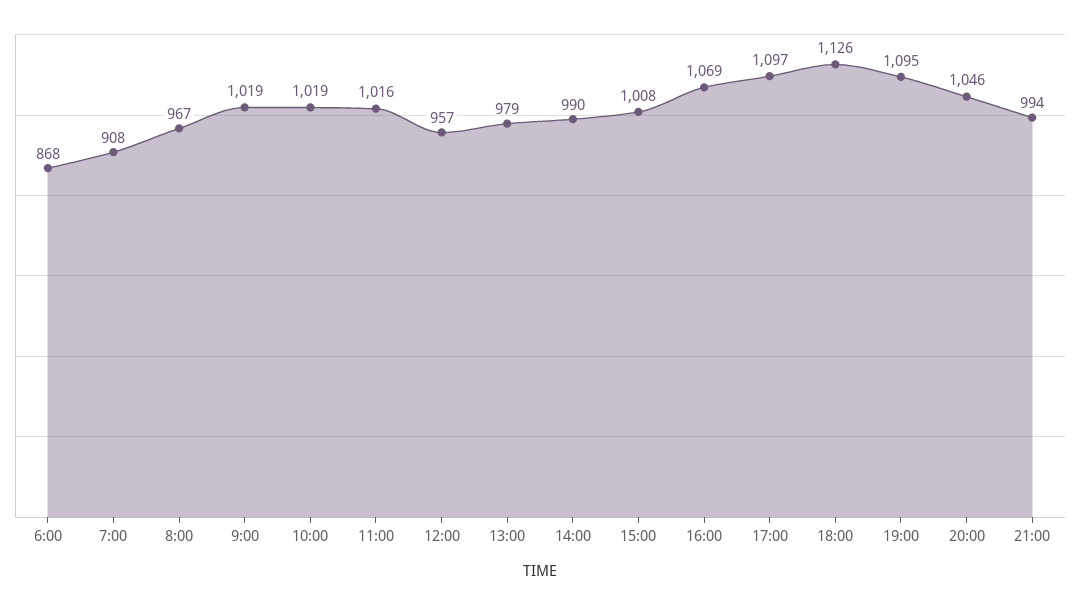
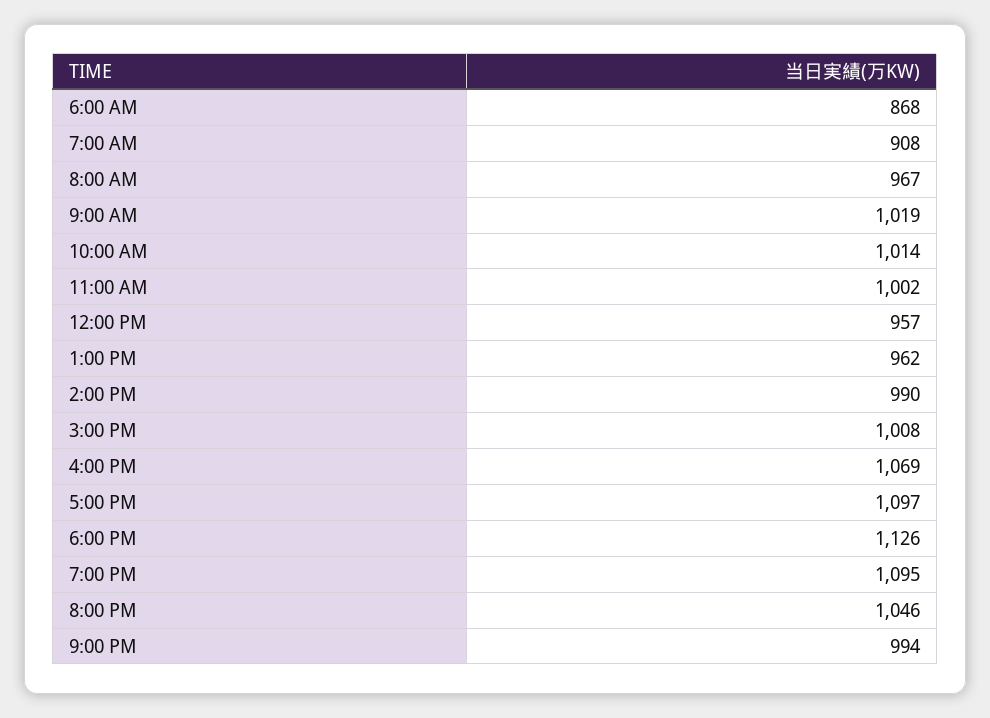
10:00: 1019 -> 1014
11:00: 1016 -> 1002
13:00: 979 -> 962

